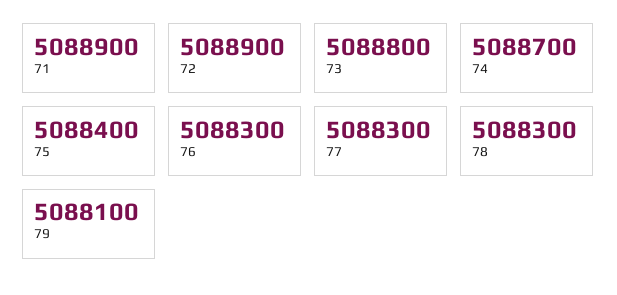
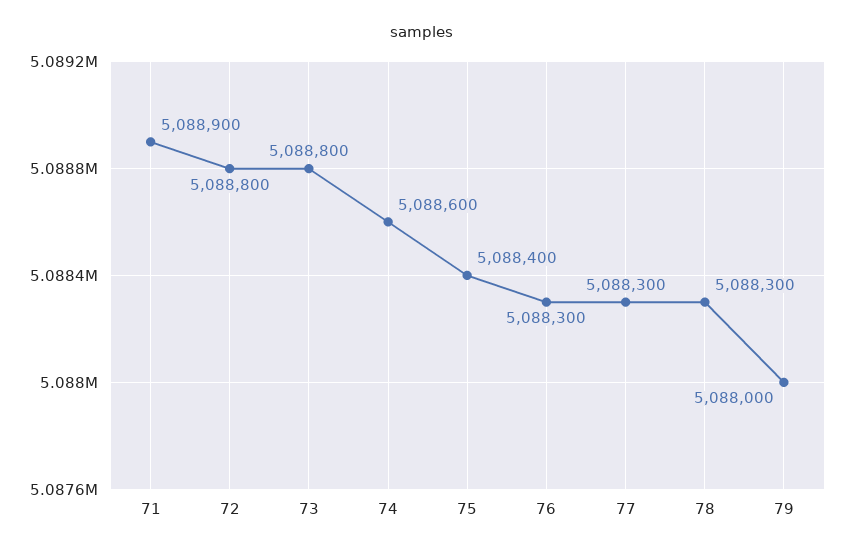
72: 5088900 -> 5088800
74: 5088700 -> 5088600
79: 5088100 -> 5088000

